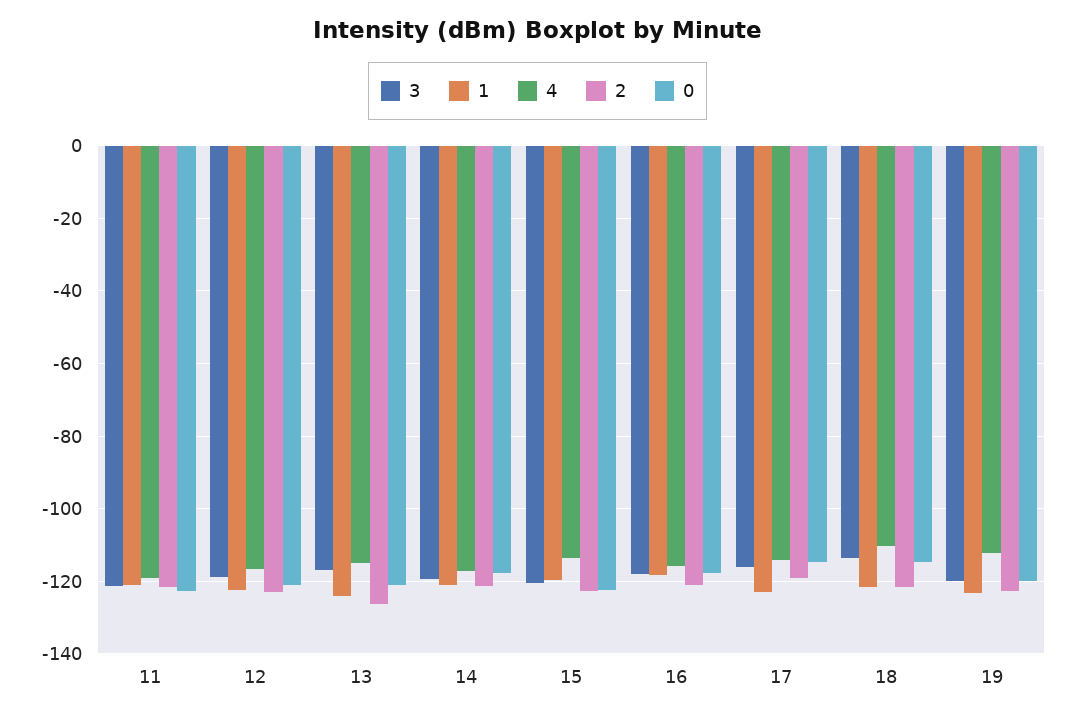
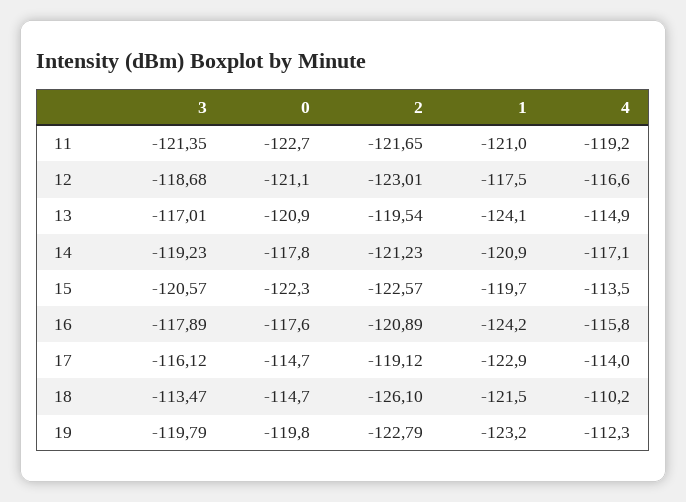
1, 12: -122 -> -117.5
2, 13: -126 -> -119.54
1, 16: -118 -> -124.2
2, 18: -122 -> -126.1

